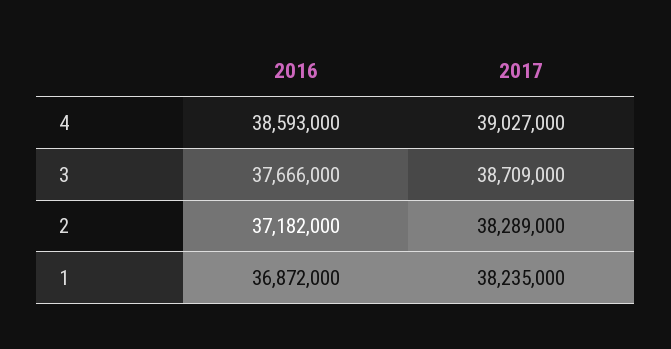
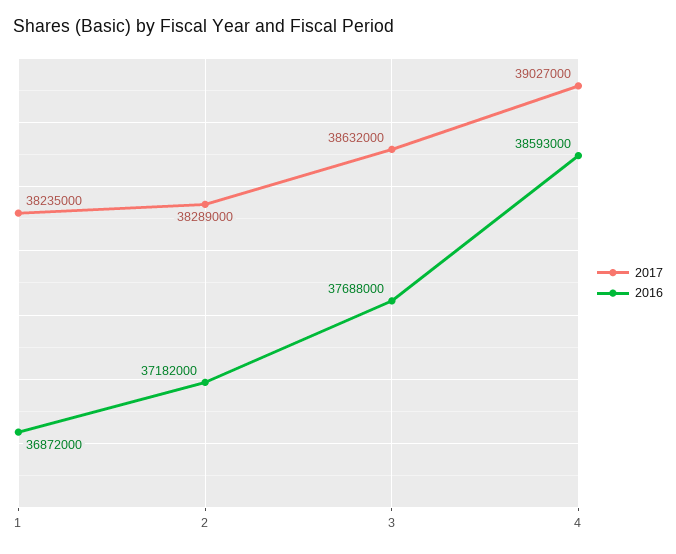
2016, 3: 37666000 -> 37688000
2017, 3: 38709000 -> 38632000

